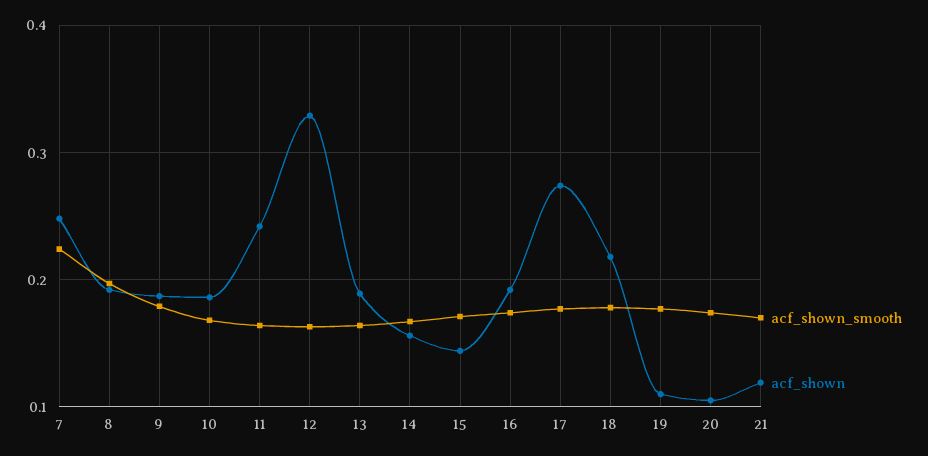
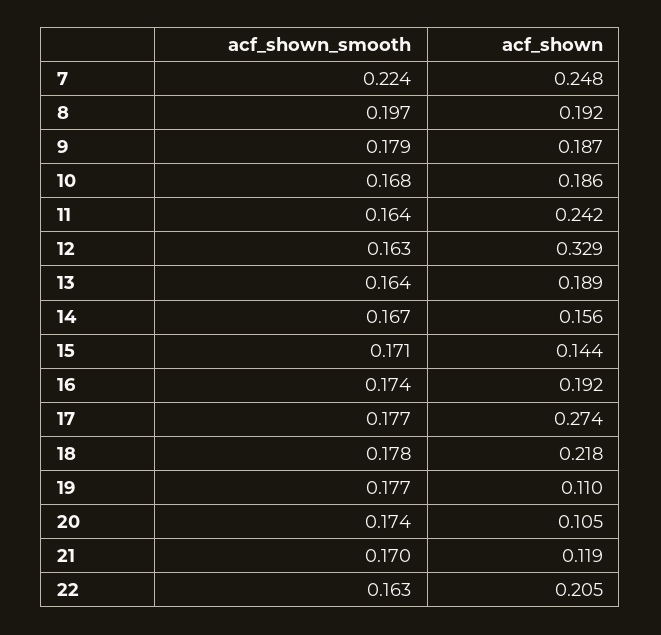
acf_shown_smooth, 22: none -> 0.163
acf_shown, 22: none -> 0.205

